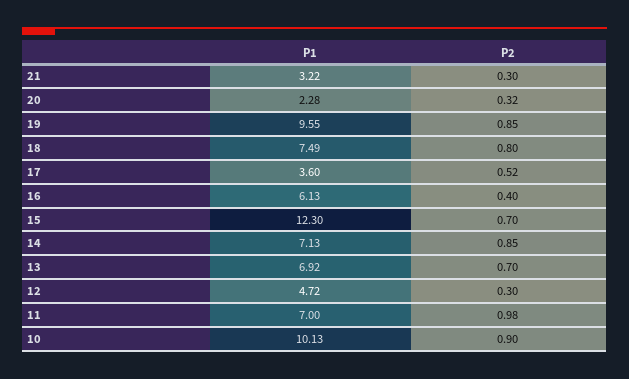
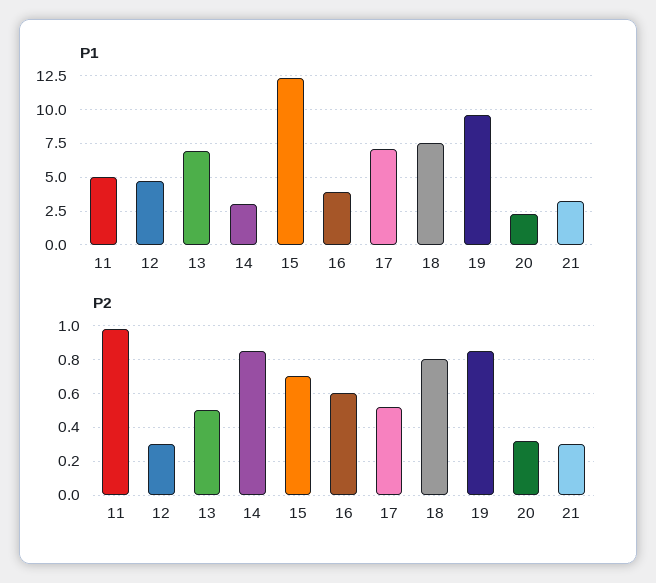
P1, 17: 3.6 -> 7
P1, 16: 6.13 -> 4
P2, 16: 0.4 -> 0.6
P1, 14: 7.13 -> 3
P2, 13: 0.7 -> 0.5
P1, 11: 7 -> 5
P1, 10: 10.13 -> none
P2, 10: 0.9 -> none

